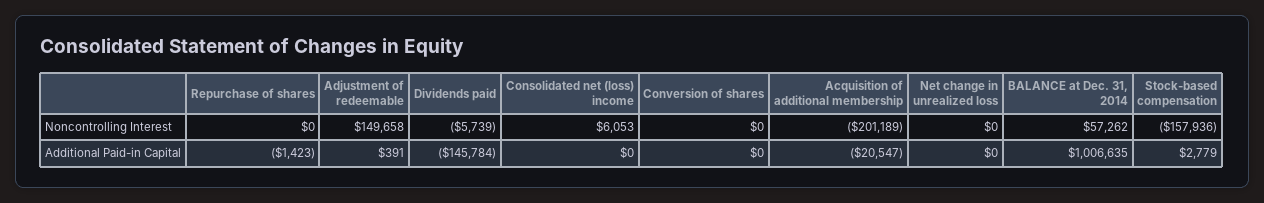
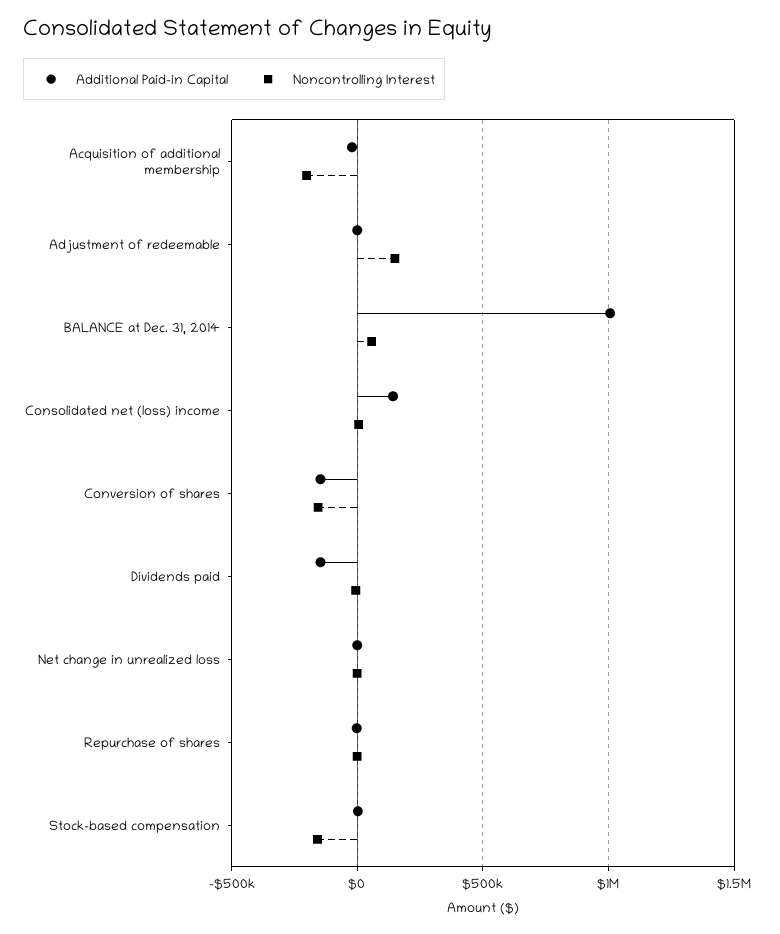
Noncontrolling Interest, Conversion of shares: 0 -> -150000
Additional Paid-in Capital, Consolidated net (loss) income: 0 -> 150000
Additional Paid-in Capital, Conversion of shares: 0 -> -150000

